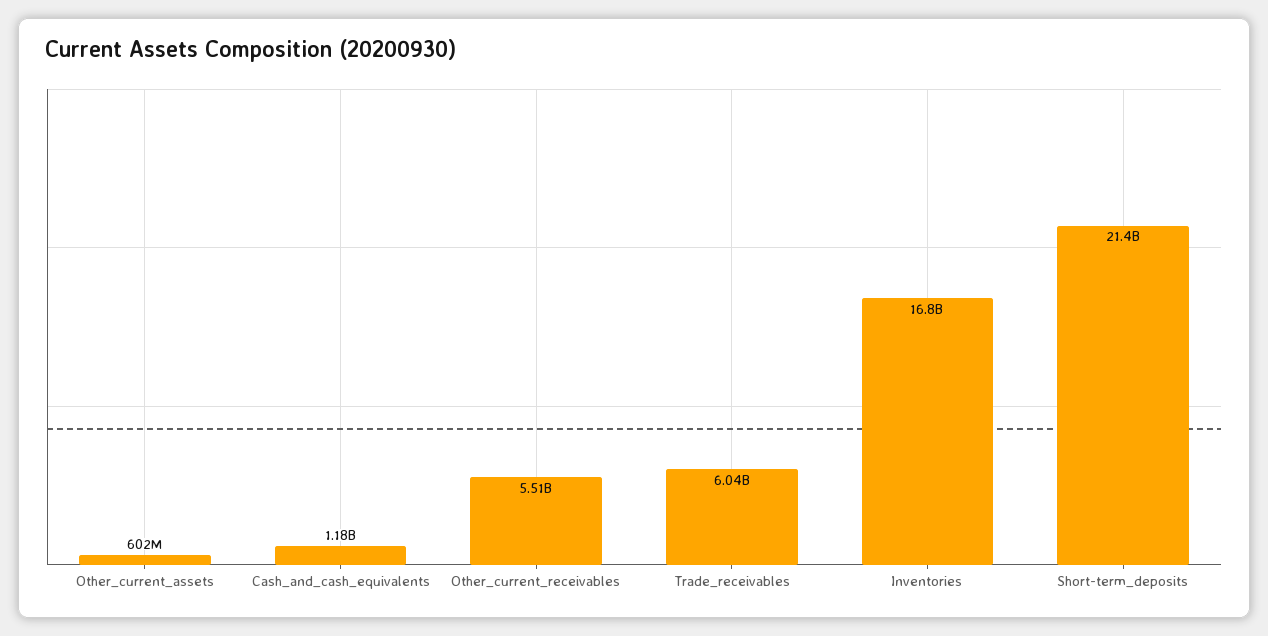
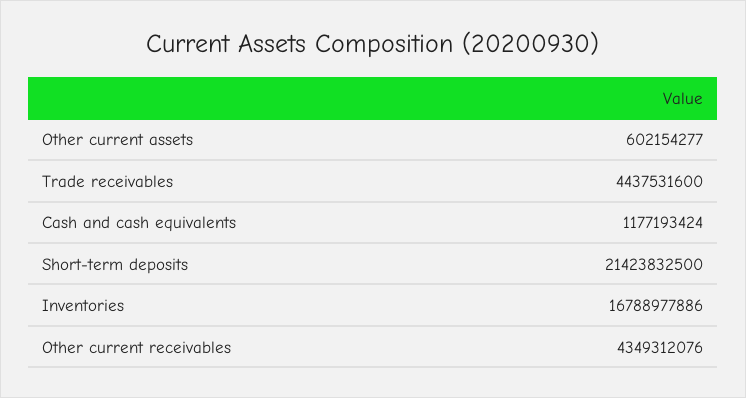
Other_current_receivables: 5510000000 -> 4349312076
Trade_receivables: 6040000000 -> 4437531600

